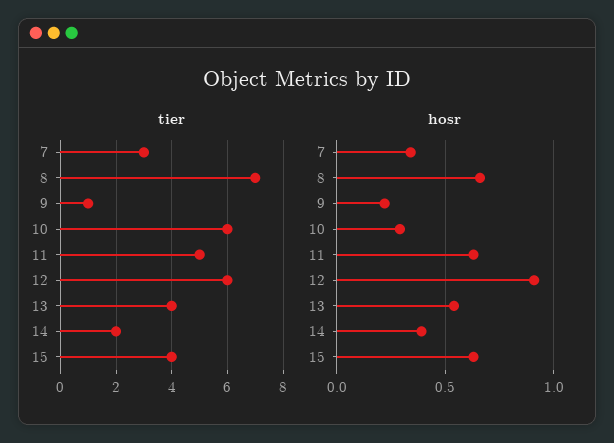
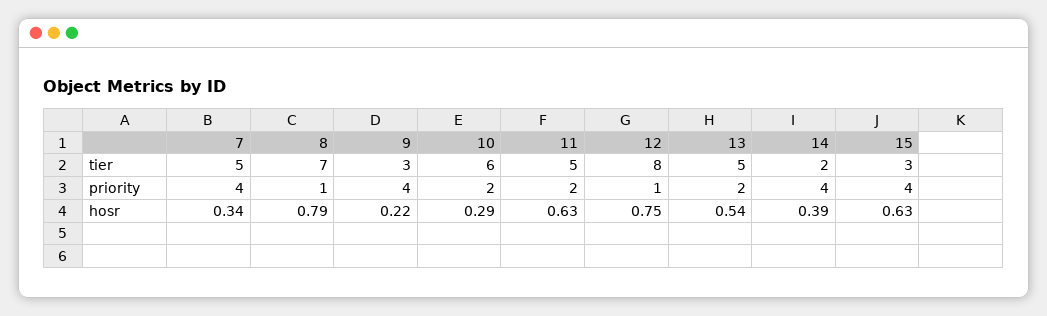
tier, 7: 3 -> 5
tier, 9: 1 -> 3
tier, 12: 6 -> 8
tier, 13: 4 -> 5
tier, 15: 4 -> 3
hosr, 8: 0.65 -> 0.79
hosr, 12: 0.9 -> 0.75
priority, 7: none -> 4
priority, 8: none -> 1
priority, 9: none -> 4
priority, 10: none -> 2
priority, 11: none -> 2
priority, 12: none -> 1
priority, 13: none -> 2
priority, 14: none -> 4
priority, 15: none -> 4

